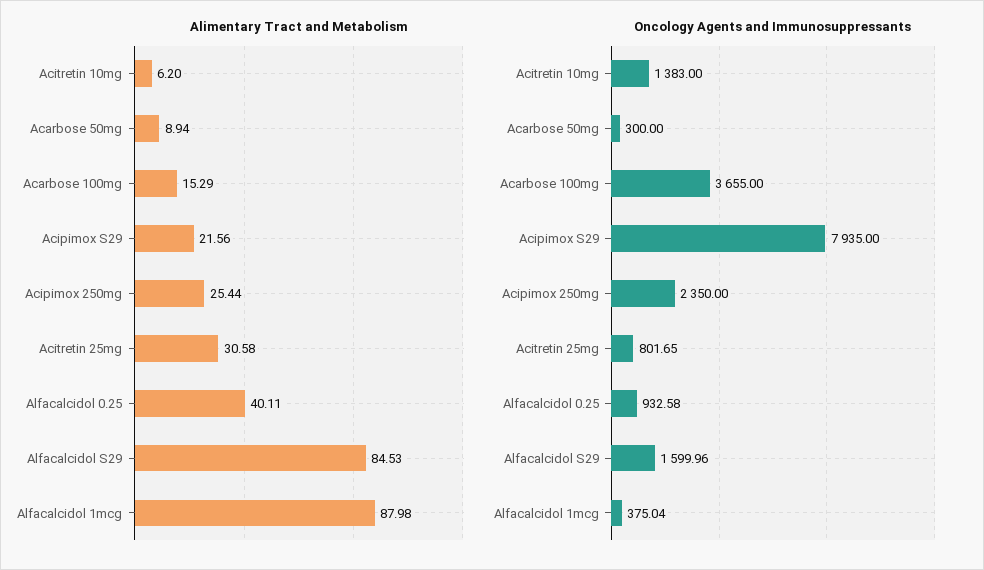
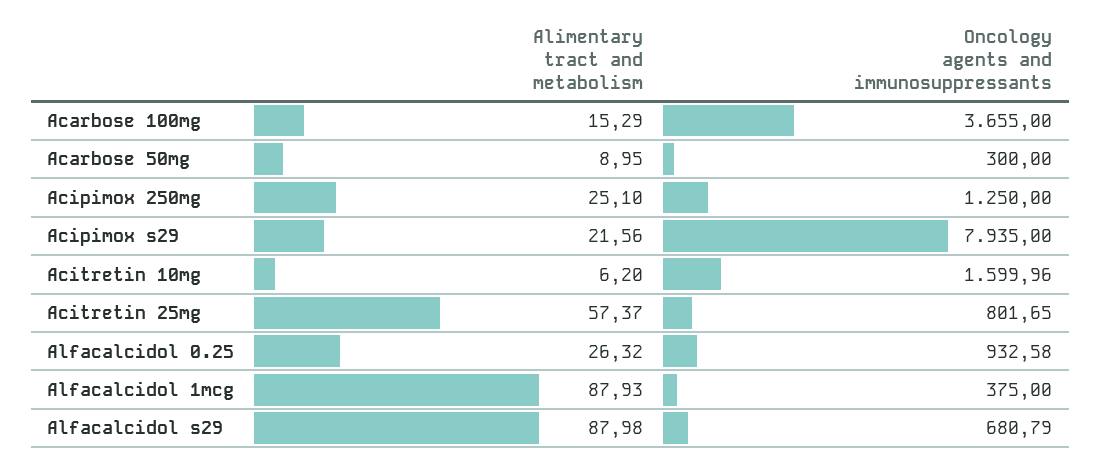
Alimentary Tract and Metabolism, Acarbose 50mg: 8.94 -> 8.95
Alimentary Tract and Metabolism, Acipimox 250mg: 25.44 -> 25.1
Alimentary Tract and Metabolism, Acitretin 25mg: 30.58 -> 57.37
Alimentary Tract and Metabolism, Alfacalcidol 0.25: 40.11 -> 26.32
Alimentary Tract and Metabolism, Alfacalcidol S29: 84.53 -> 87.98
Alimentary Tract and Metabolism, Alfacalcidol 1mcg: 87.98 -> 87.93
Oncology Agents and Immunosuppressants, Acitretin 10mg: 1383 -> 1599.96
Oncology Agents and Immunosuppressants, Acipimox 250mg: 2350 -> 1250
Oncology Agents and Immunosuppressants, Alfacalcidol S29: 1599.96 -> 680.79
Oncology Agents and Immunosuppressants, Alfacalcidol 1mcg: 375.04 -> 375

